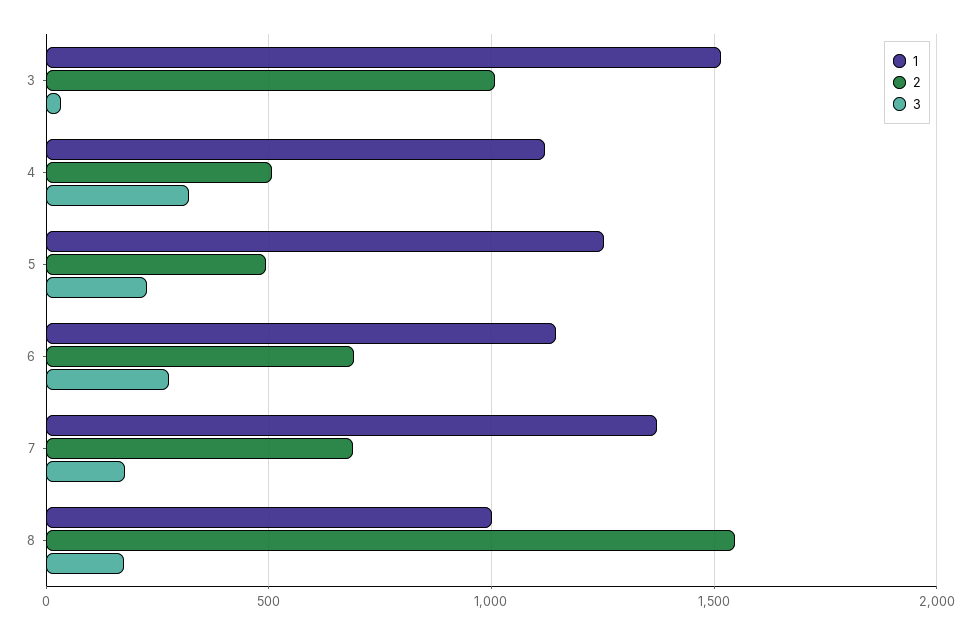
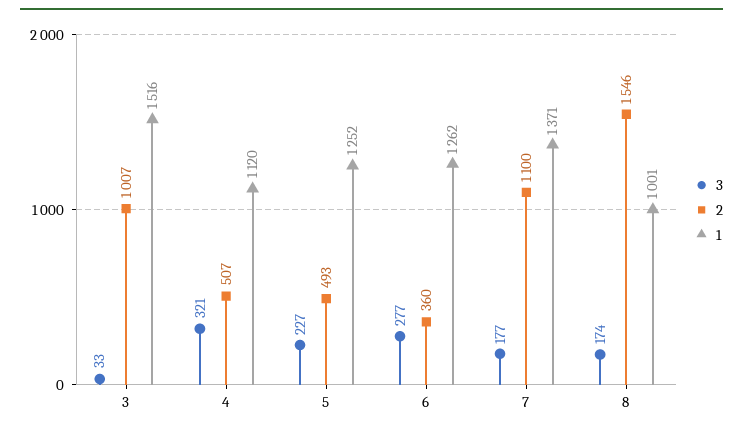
1, 6: 1150 -> 1262
2, 6: 700 -> 360
2, 7: 700 -> 1100

